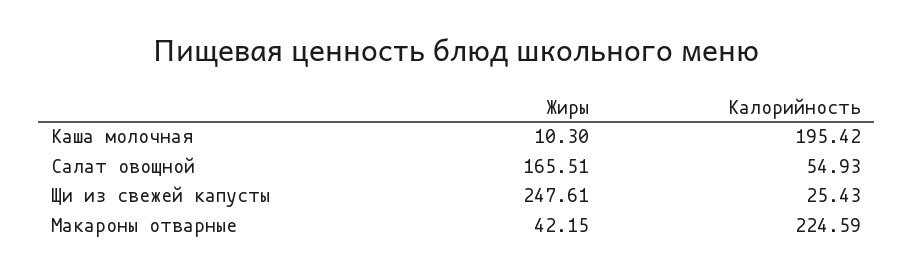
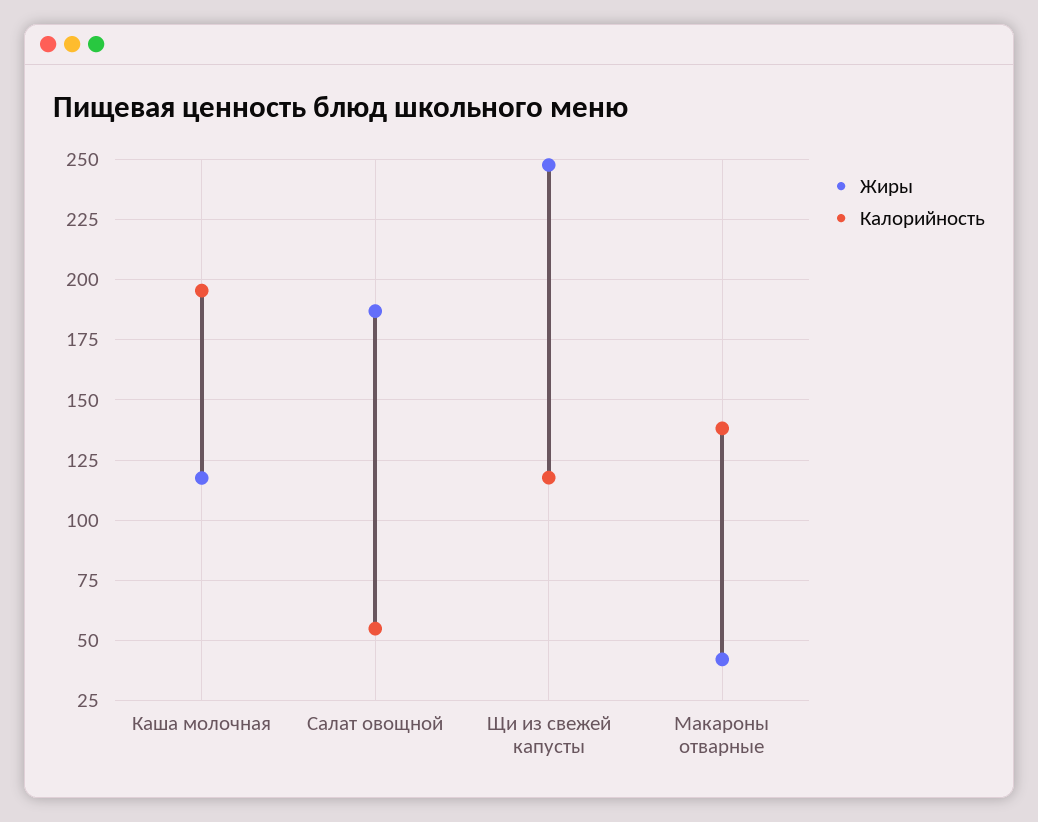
Жиры, Каша молочная: 10.3 -> 117.5
Жиры, Салат овощной: 165.51 -> 187.5
Калорийность, Щи из свежей капусты: 25.43 -> 117.5
Калорийность, Макароны отварные: 224.59 -> 137.5

